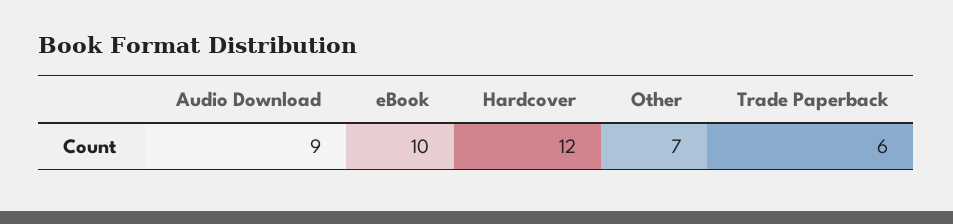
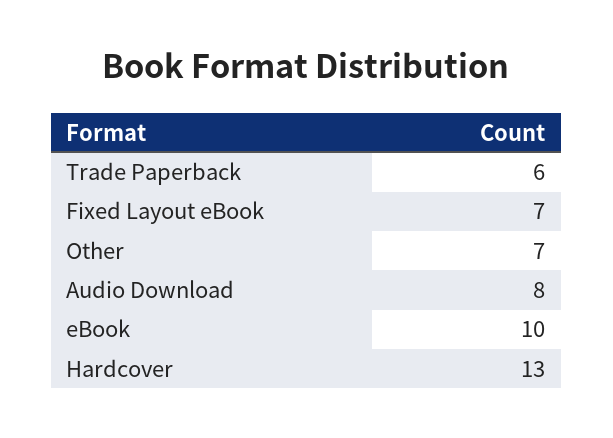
Audio Download: 9 -> 8
Hardcover: 12 -> 13
Fixed Layout eBook: none -> 7

